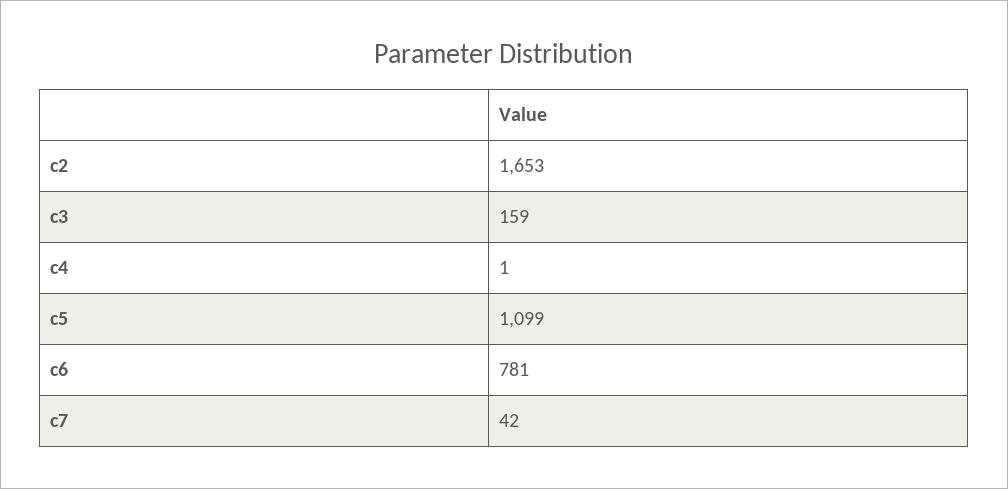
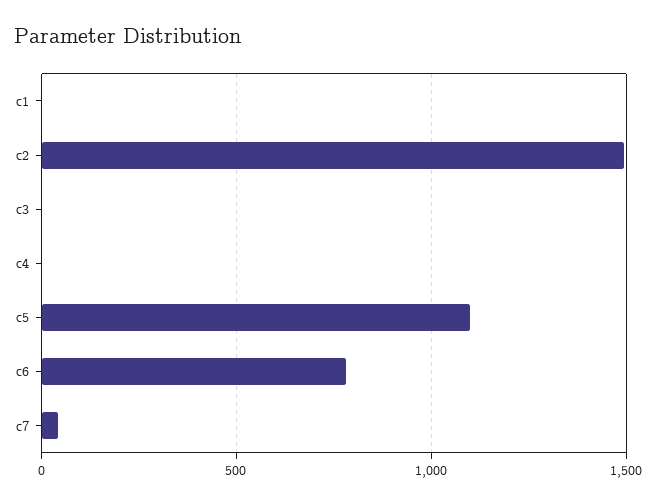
c2: 1653 -> 1500
c3: 159 -> 0
c1: none -> 0

